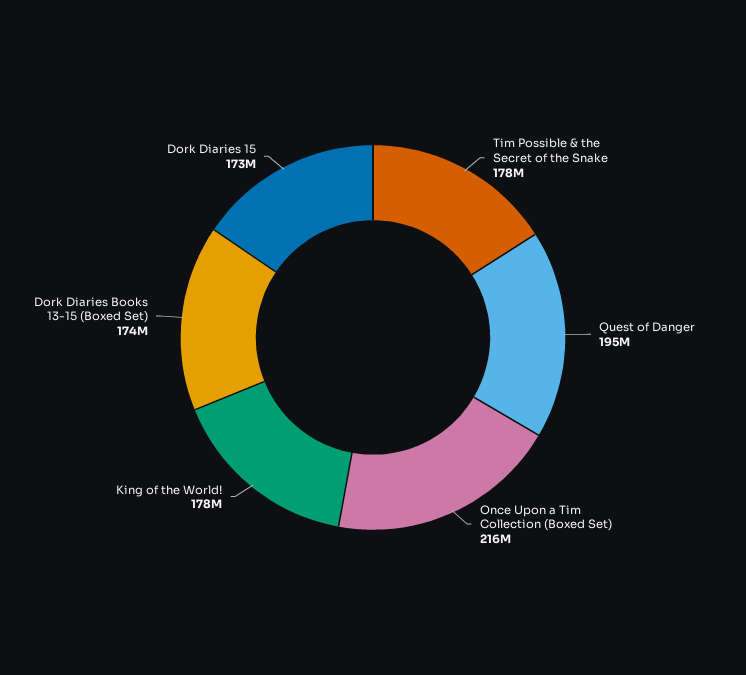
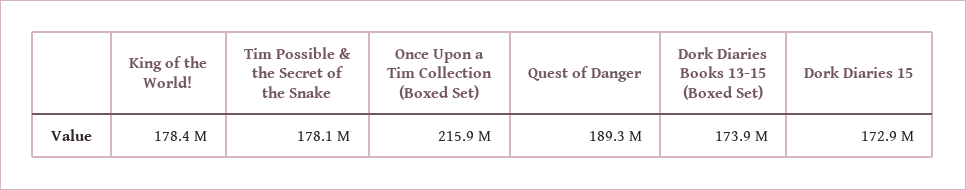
Quest of Danger: 195000000 -> 189300000

